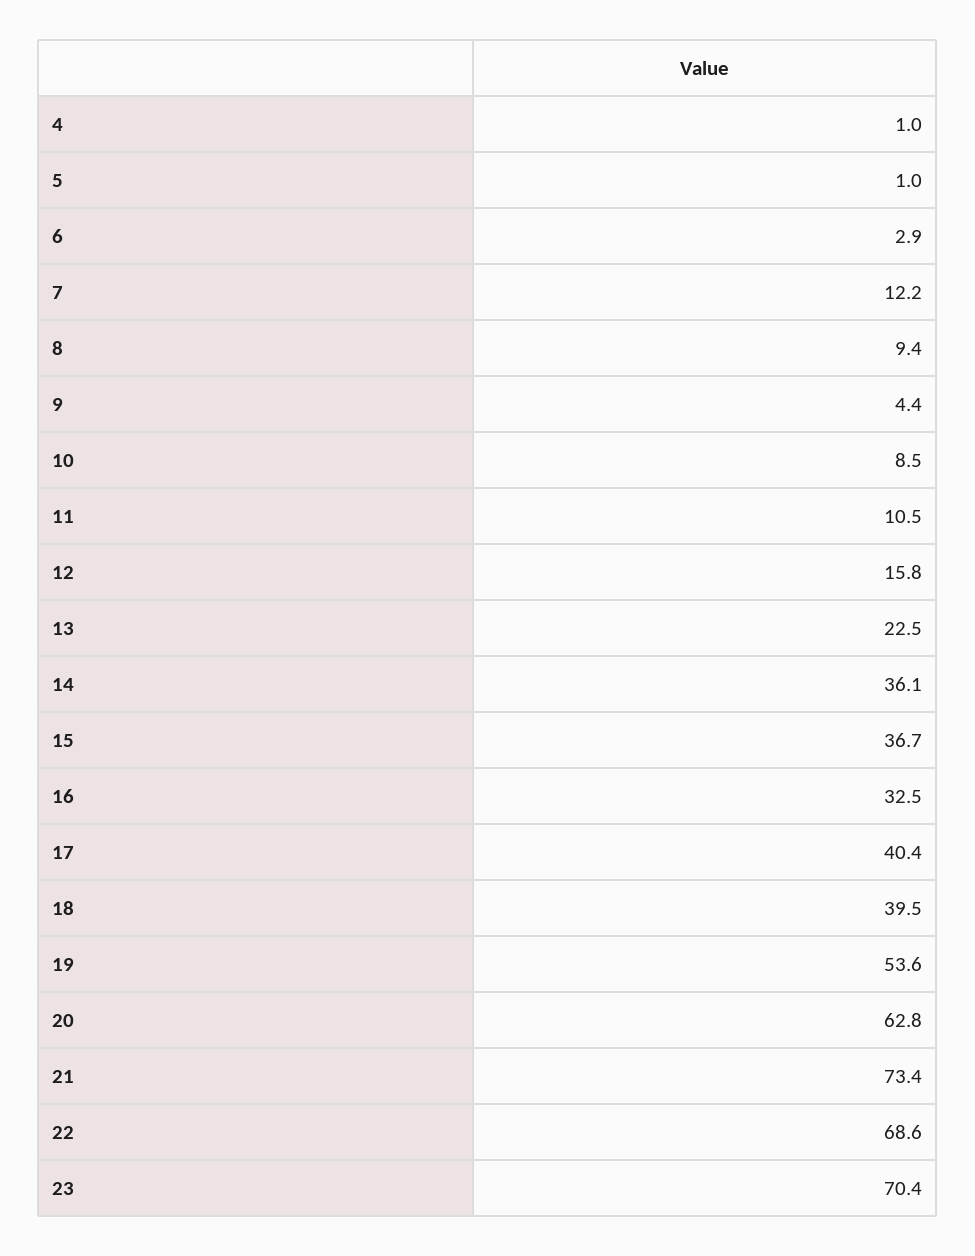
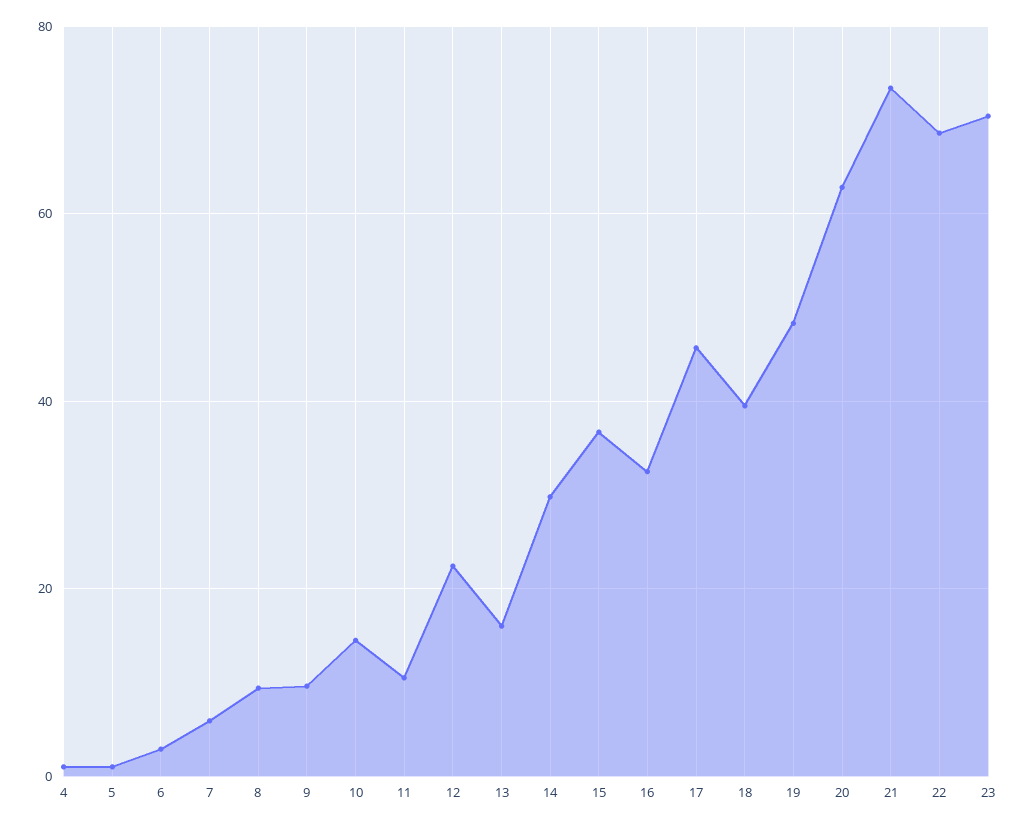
7: 12.2 -> 6
9: 4.4 -> 10
10: 8.5 -> 14
12: 15.8 -> 22
13: 22.5 -> 16
14: 36.1 -> 30
17: 40.4 -> 46
19: 53.6 -> 48

